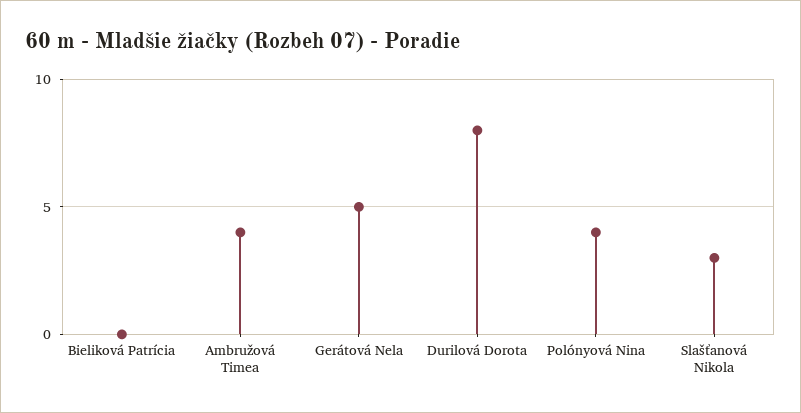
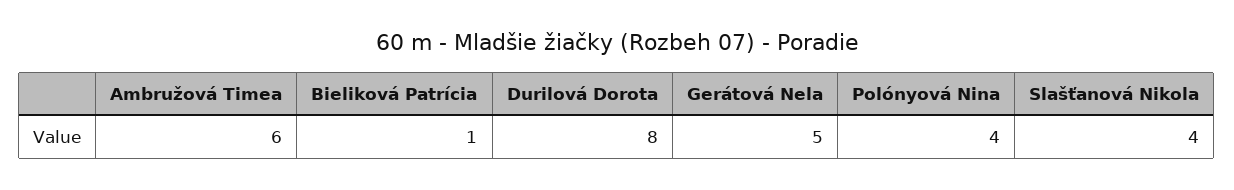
Bieliková Patrícia: 0 -> 1
Ambružová Timea: 4 -> 6
Slašťanová Nikola: 3 -> 4

